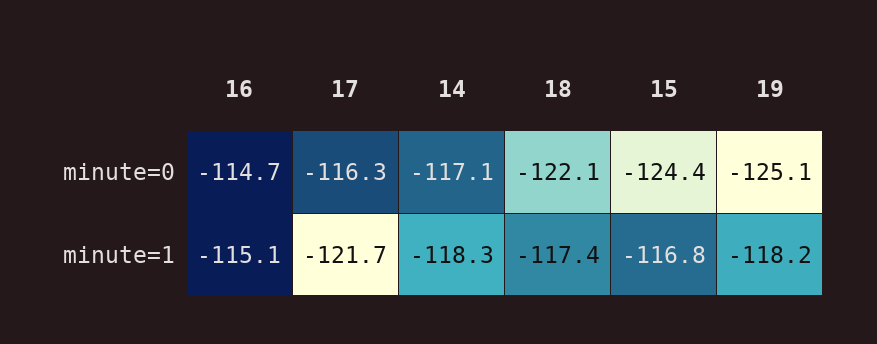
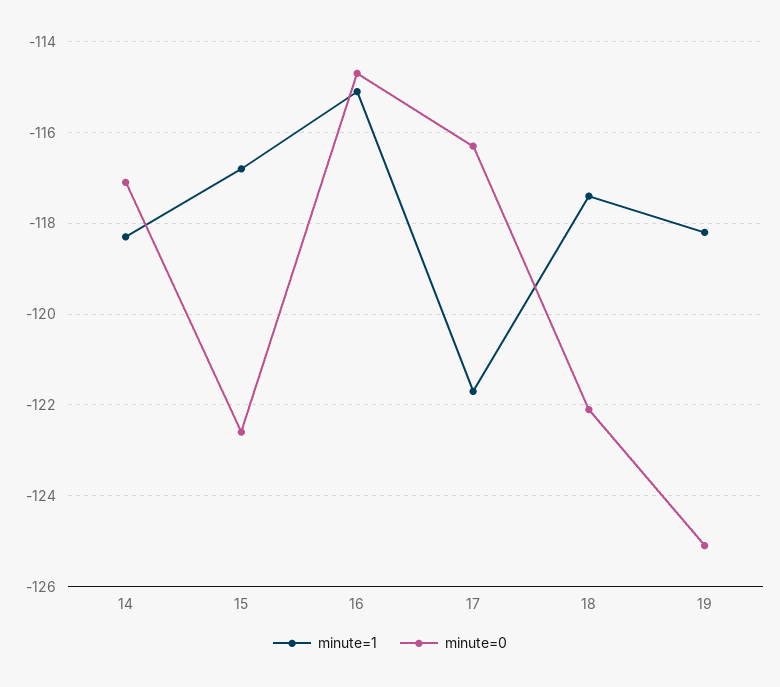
minute=0, 15: -124.4 -> -122.5

